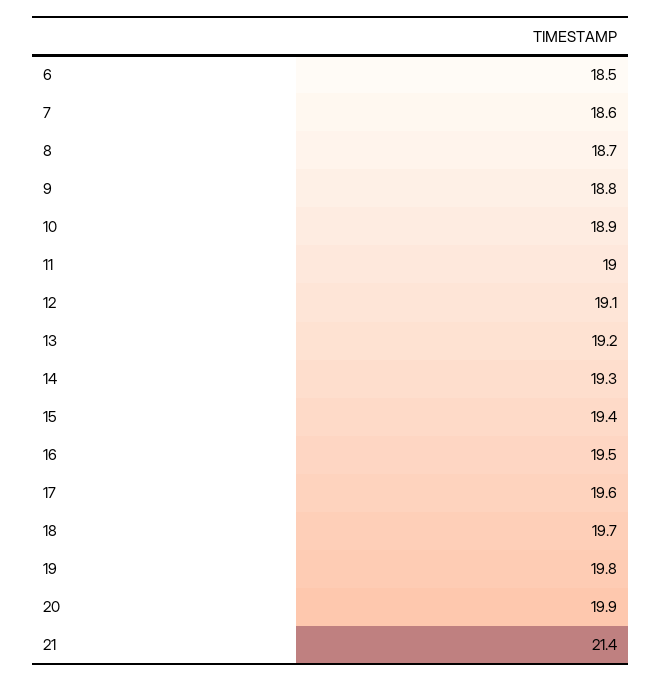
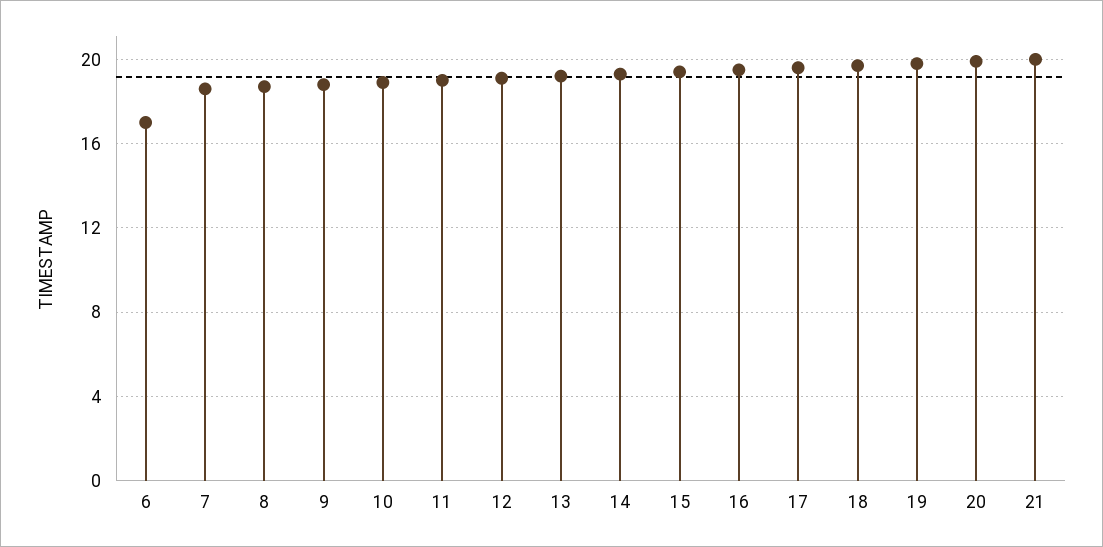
6: 18.5 -> 17
21: 21.4 -> 20

